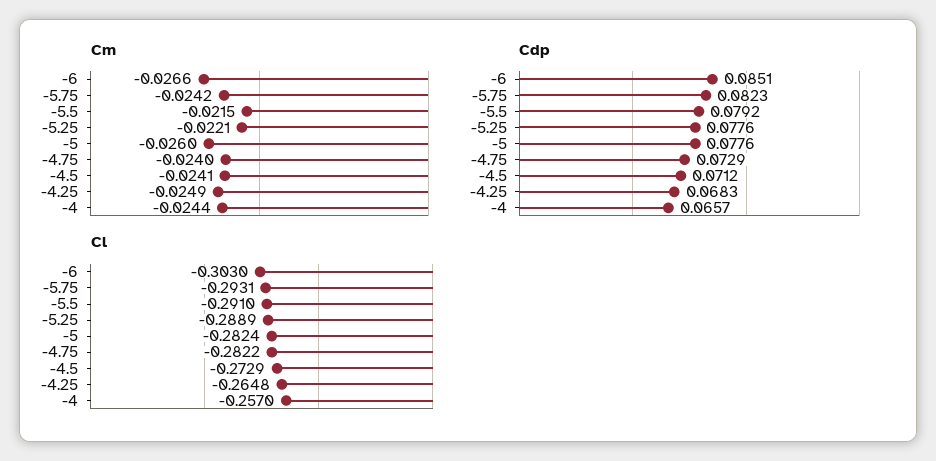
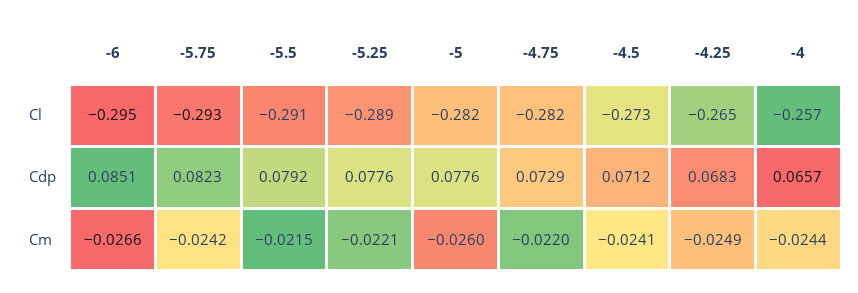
Cm, -4.75: -0.024 -> -0.022
Cl, -6: -0.303 -> -0.295

